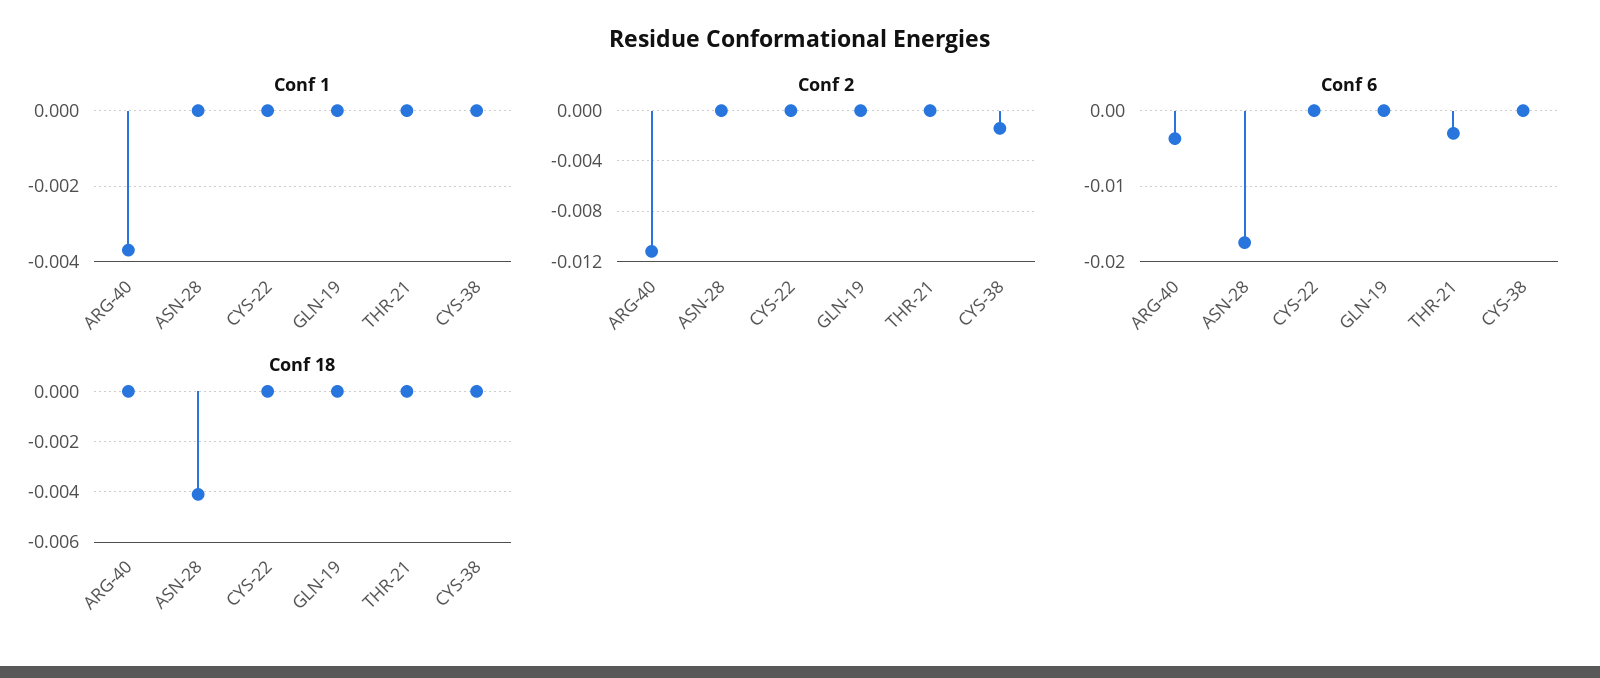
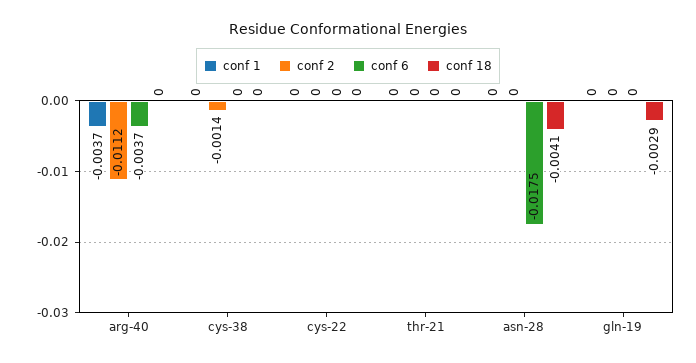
Conf 6, THR-21: -0.003 -> 0
Conf 18, GLN-19: 0 -> -0.0029

